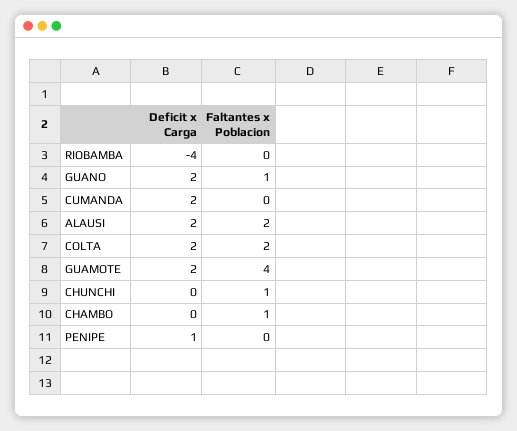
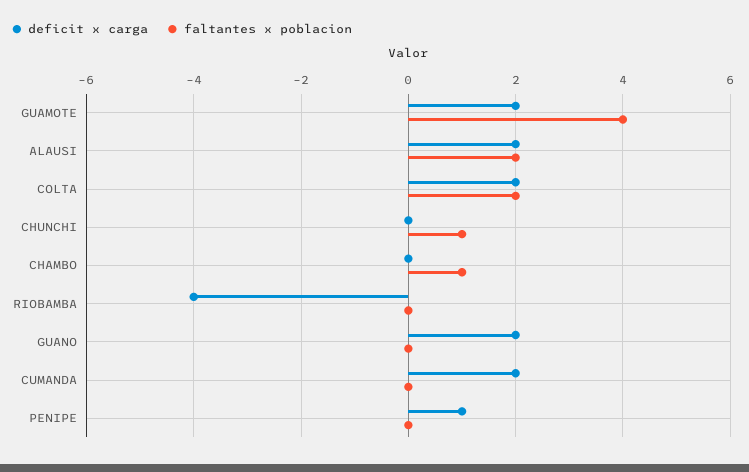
Faltantes x Poblacion, GUANO: 1 -> 0

